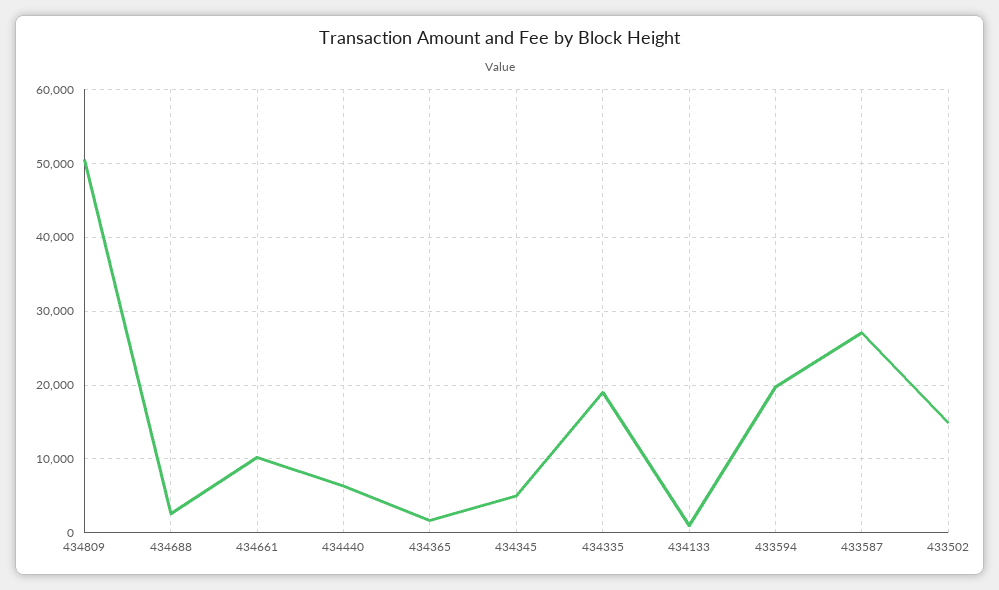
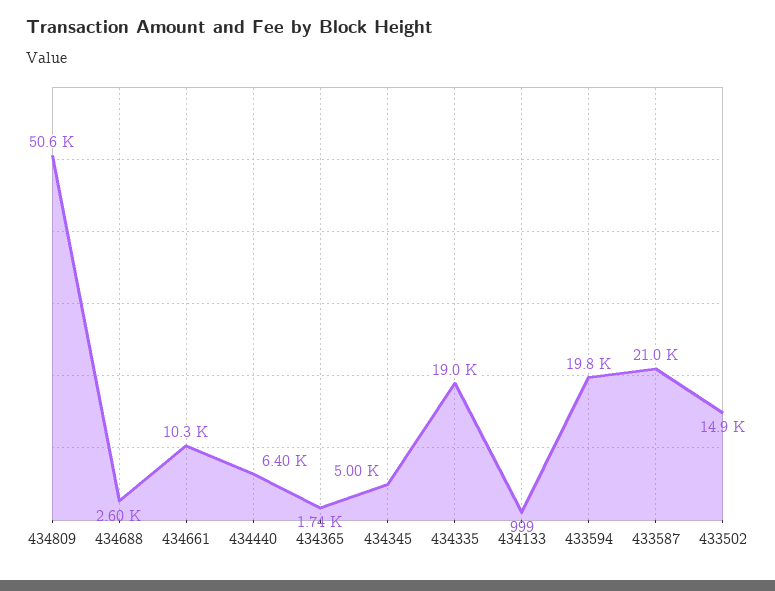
433587: 27000 -> 21000

